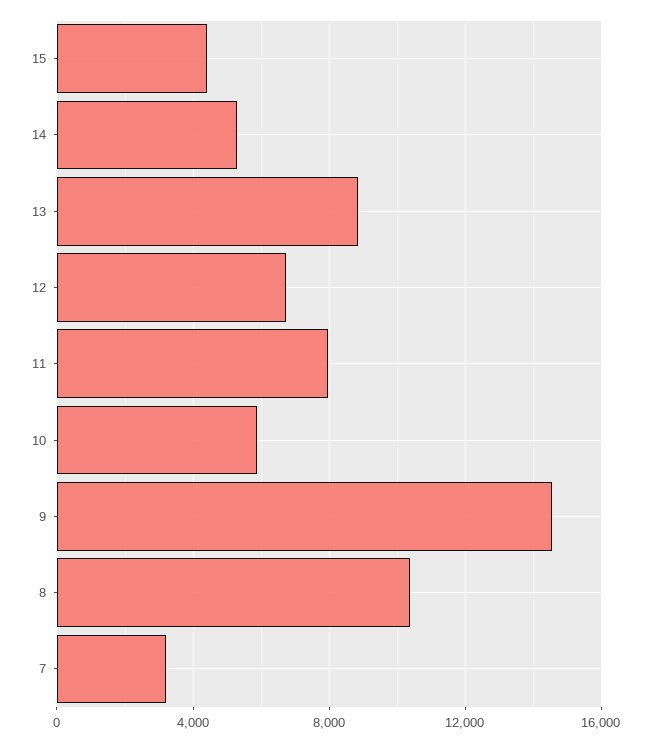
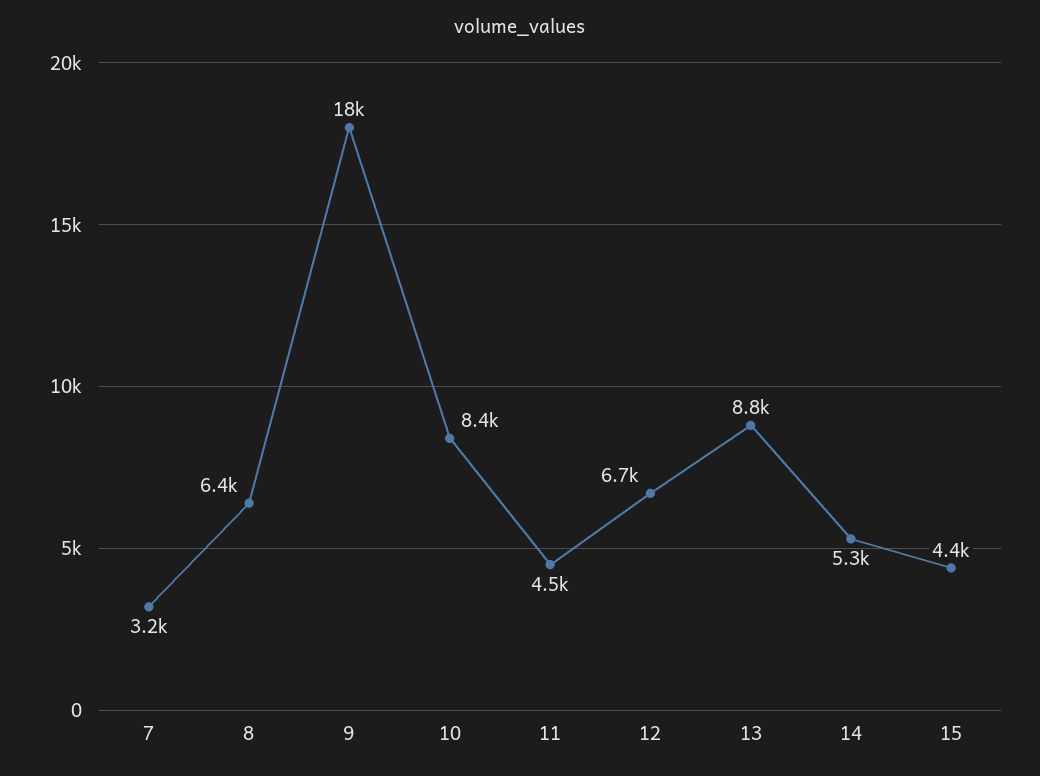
11: 8000 -> 4500
10: 6000 -> 8400
9: 14500 -> 18000
8: 10500 -> 6400

